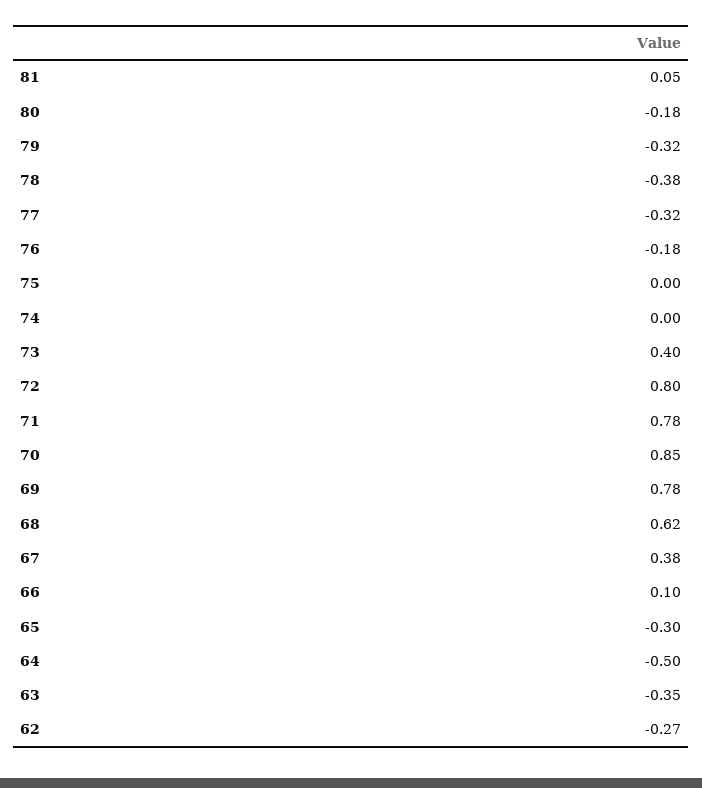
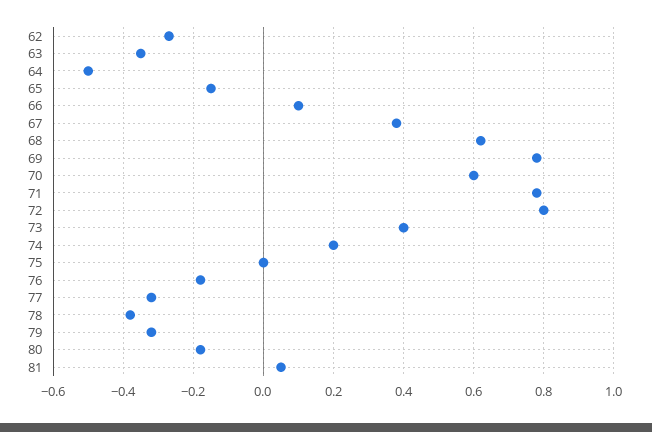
74: 0 -> 0.2
70: 0.85 -> 0.6
65: -0.3 -> -0.15

